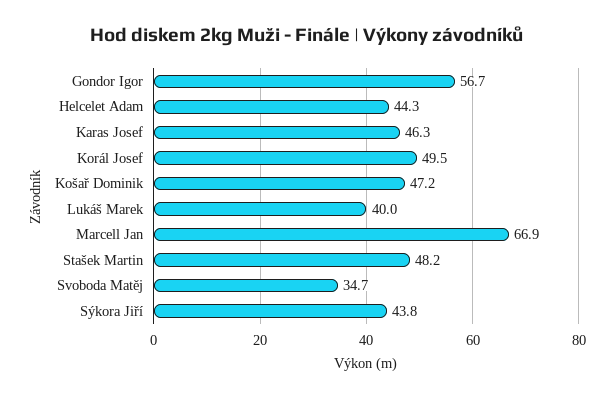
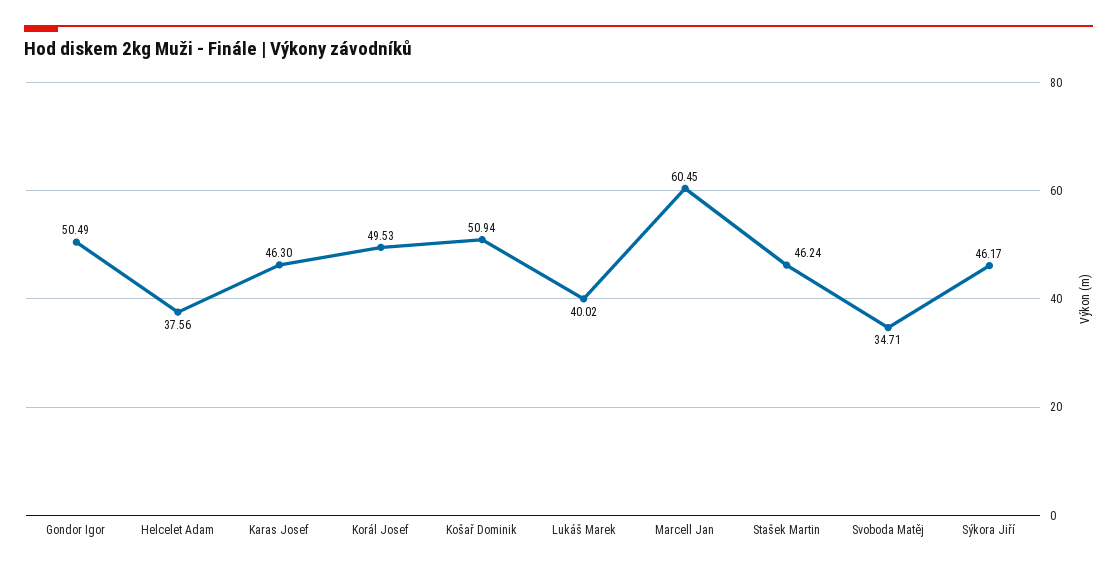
Gondor Igor: 56.7 -> 50.49
Helcelet Adam: 44.3 -> 37.56
Košař Dominik: 47.2 -> 50.94
Marcell Jan: 66.9 -> 60.45
Stašek Martin: 48.2 -> 46.24
Sýkora Jiří: 43.8 -> 46.17

